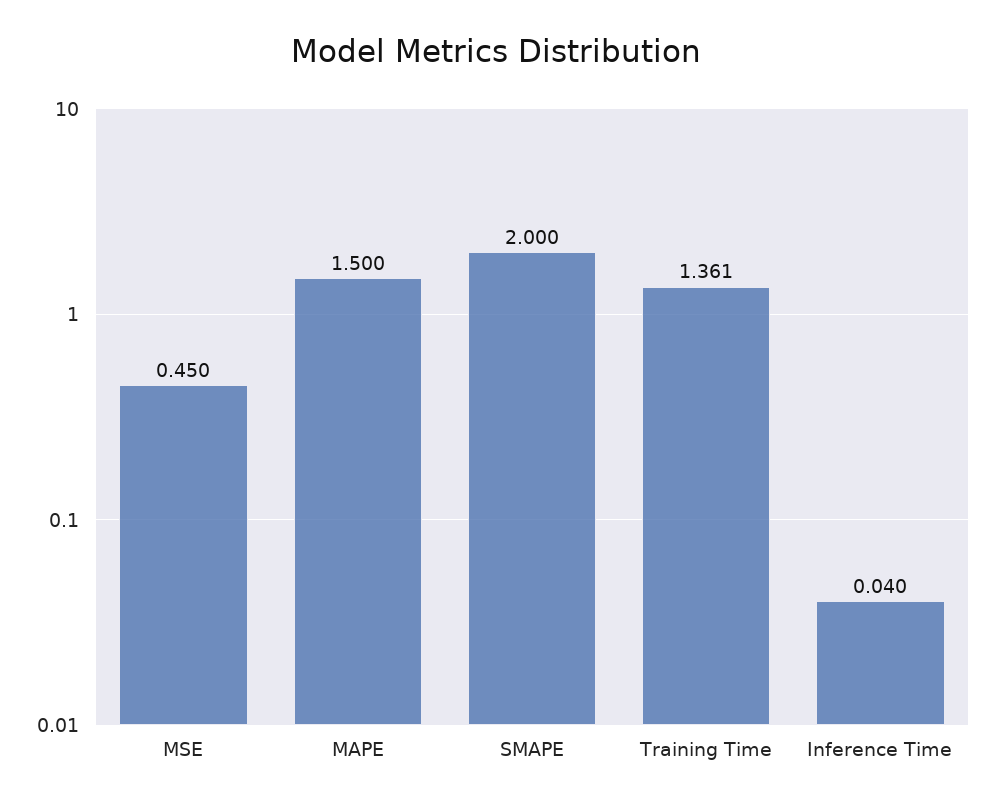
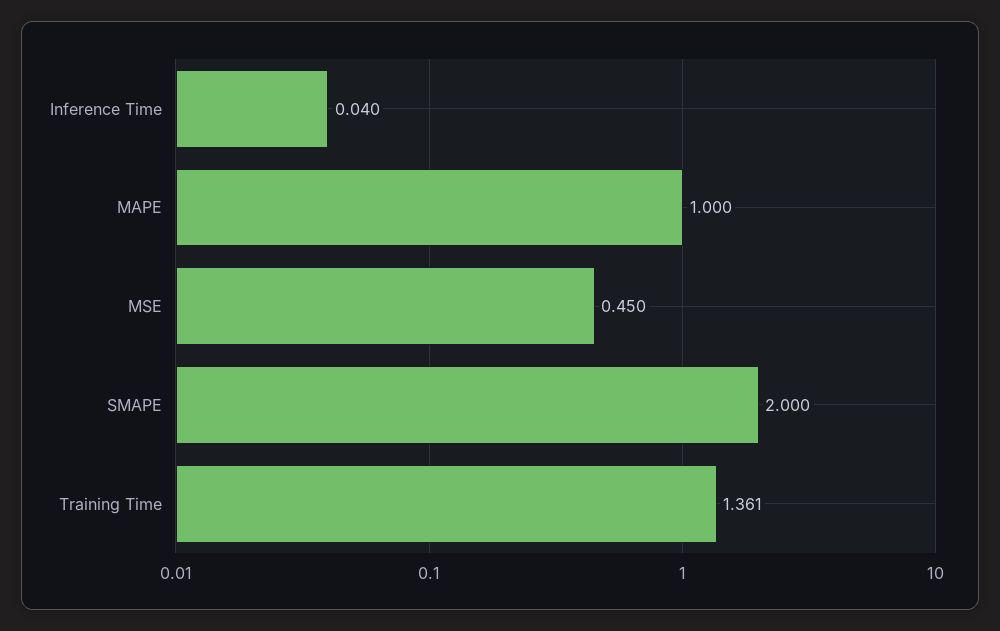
MAPE: 1.5 -> 1

